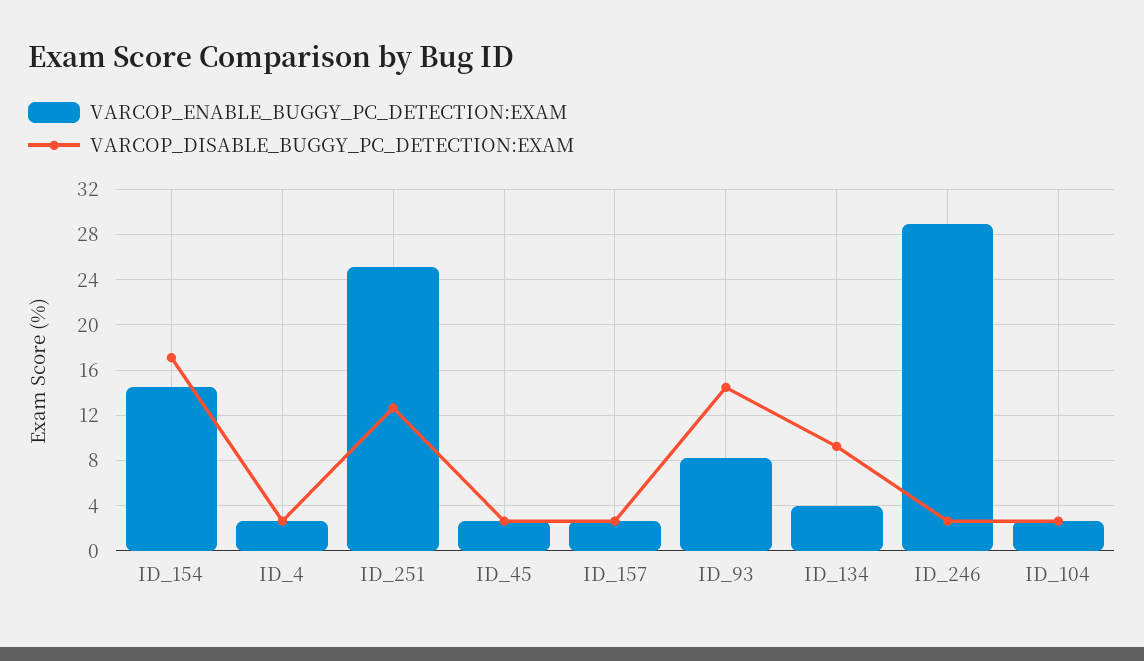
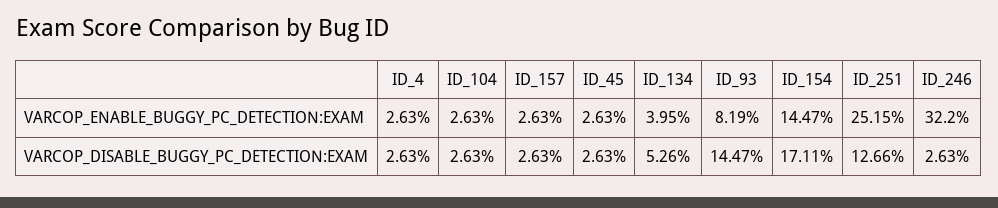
VARCOP_DISABLE_BUGGY_PC_DETECTION:EXAM, ID_134: 9 -> 5.26
VARCOP_ENABLE_BUGGY_PC_DETECTION:EXAM, ID_246: 29 -> 32.2

